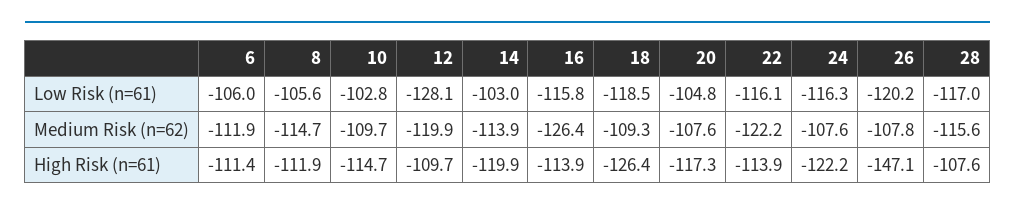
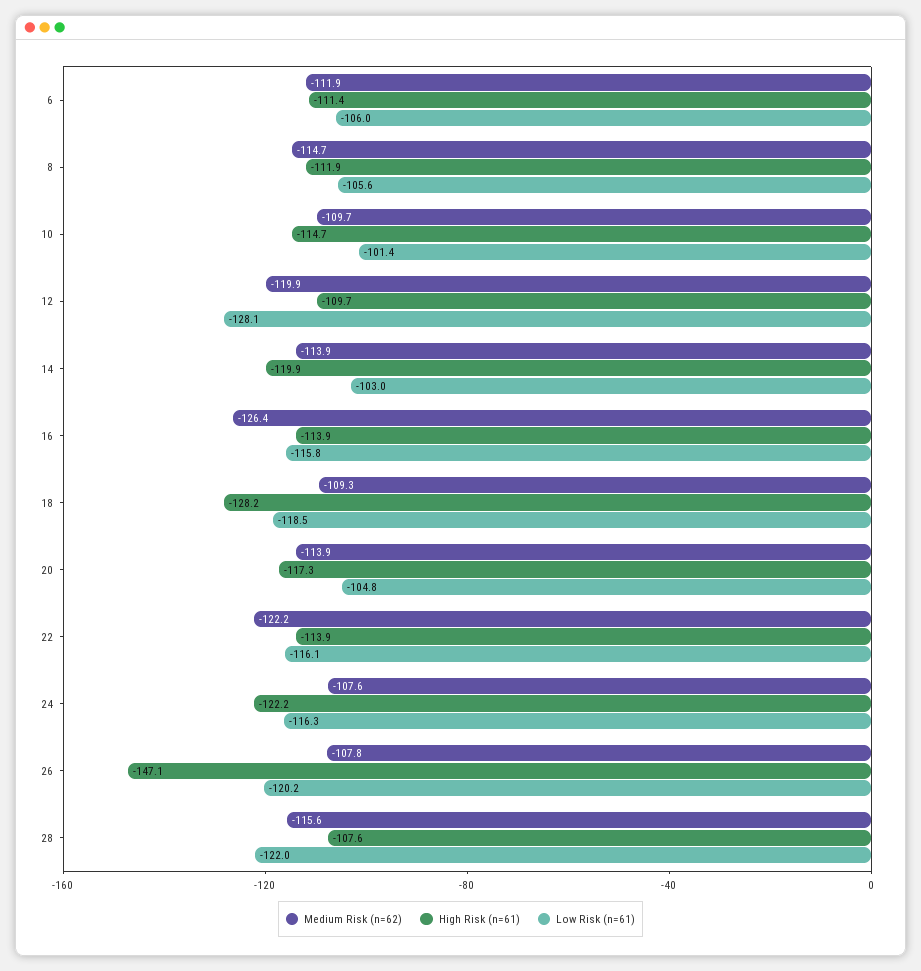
Low Risk (n=61), 10: -102.8 -> -101.4
Low Risk (n=61), 28: -117 -> -122
Medium Risk (n=62), 20: -107.6 -> -113.9
High Risk (n=61), 18: -126.4 -> -128.2

